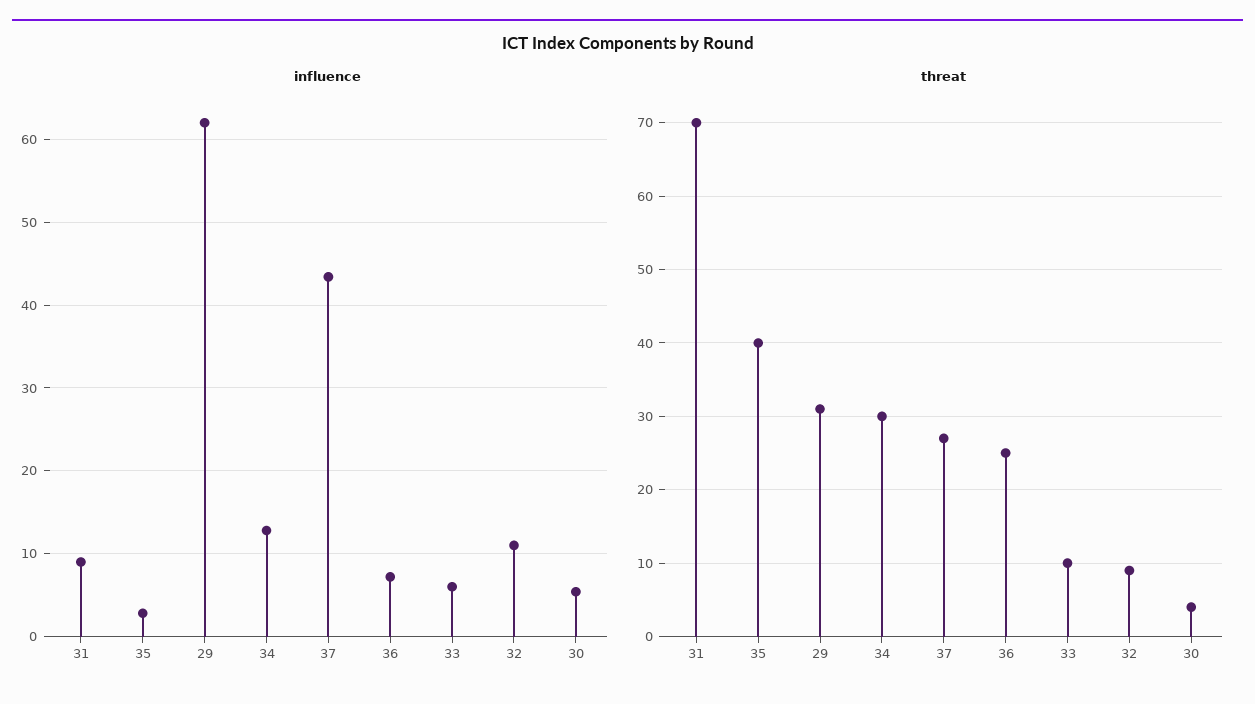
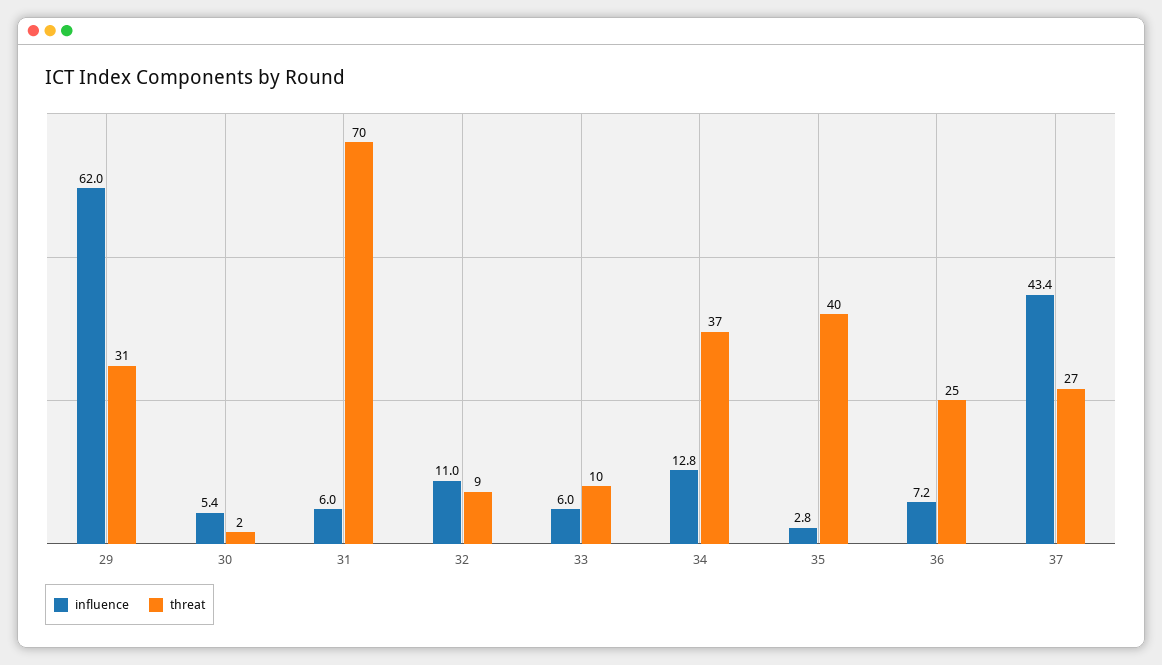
influence, 31: 9 -> 6
threat, 34: 30 -> 37
threat, 30: 4 -> 2

